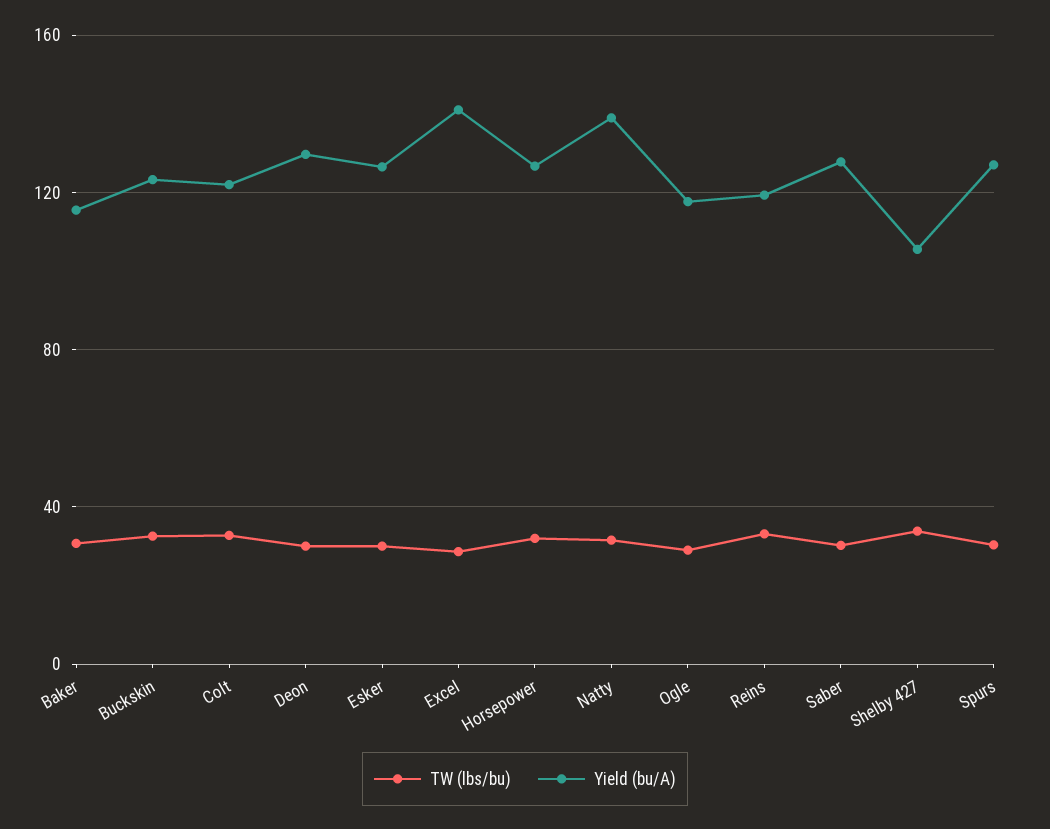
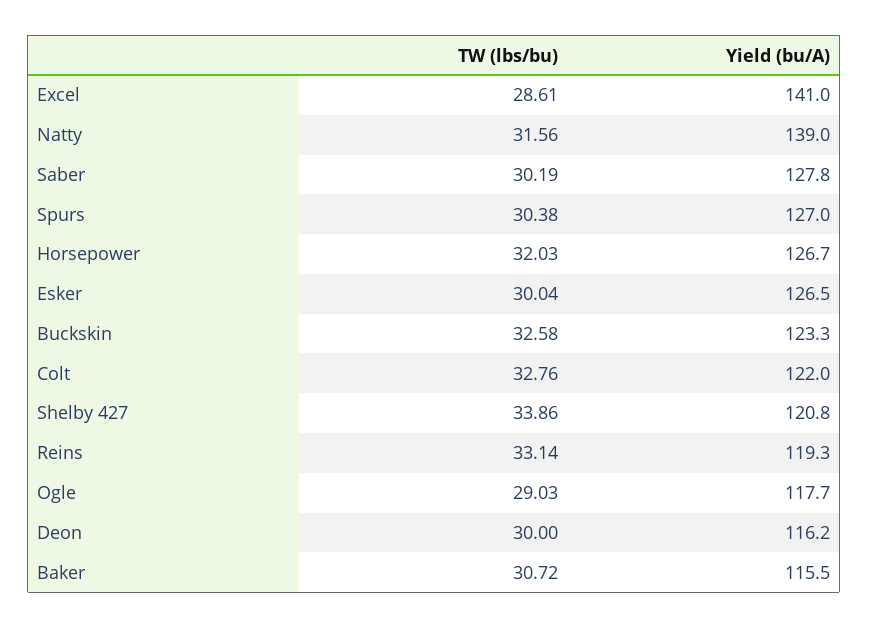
Yield (bu/A), Deon: 130 -> 116.2
Yield (bu/A), Shelby 427: 105 -> 120.8

